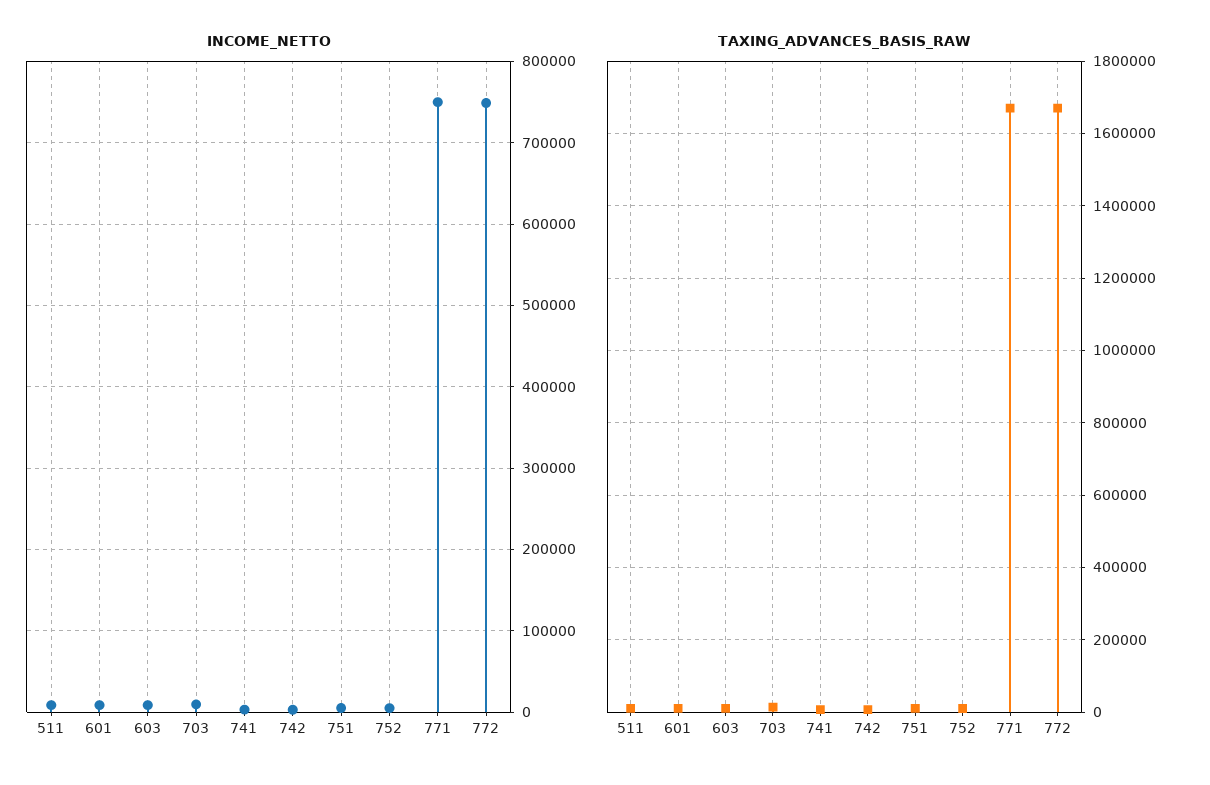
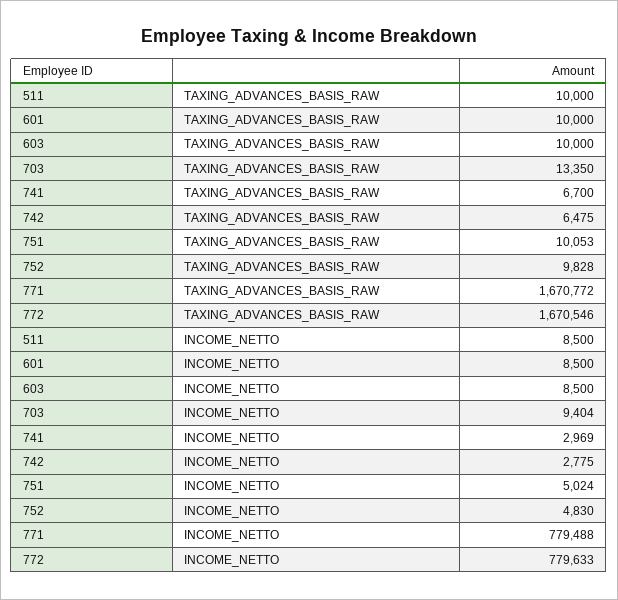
INCOME_NETTO, 771: 750000 -> 779488
INCOME_NETTO, 772: 750000 -> 779633

